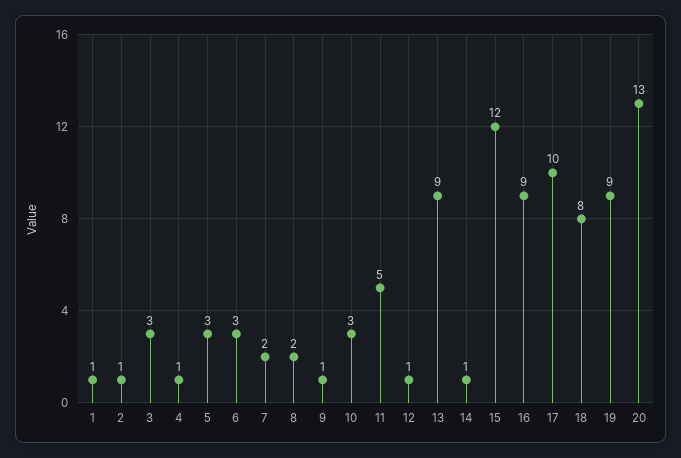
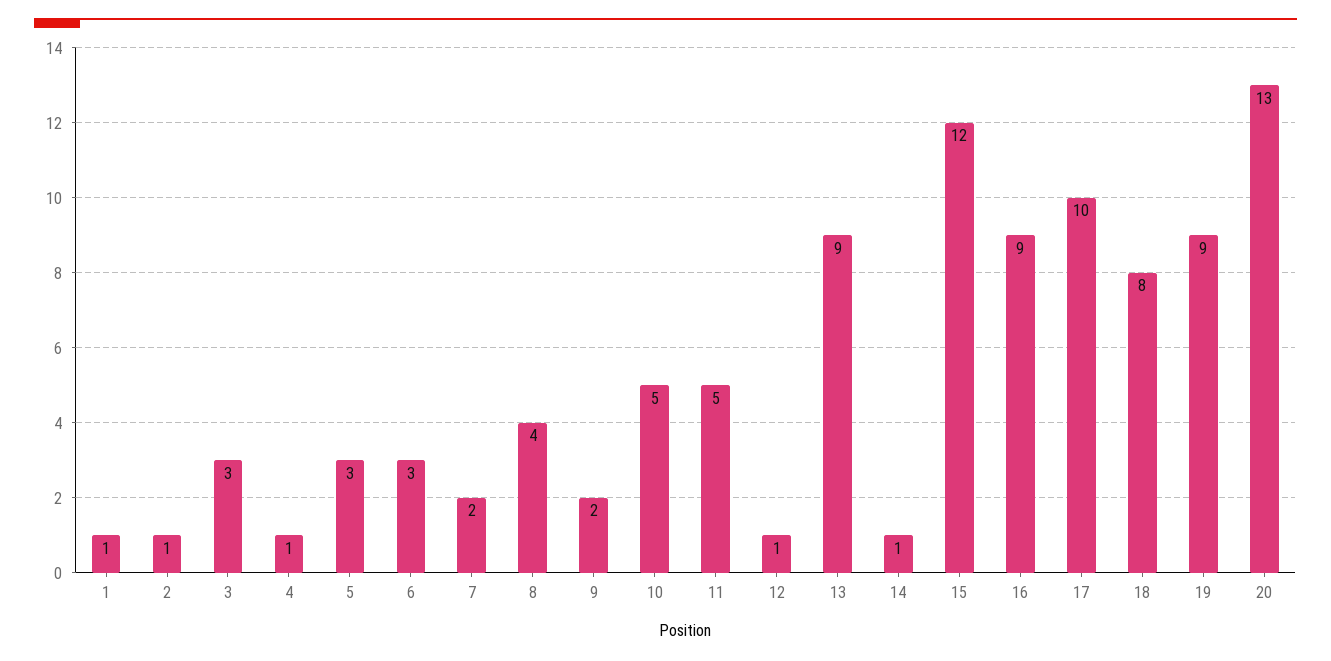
8: 2 -> 4
9: 1 -> 2
10: 3 -> 5

